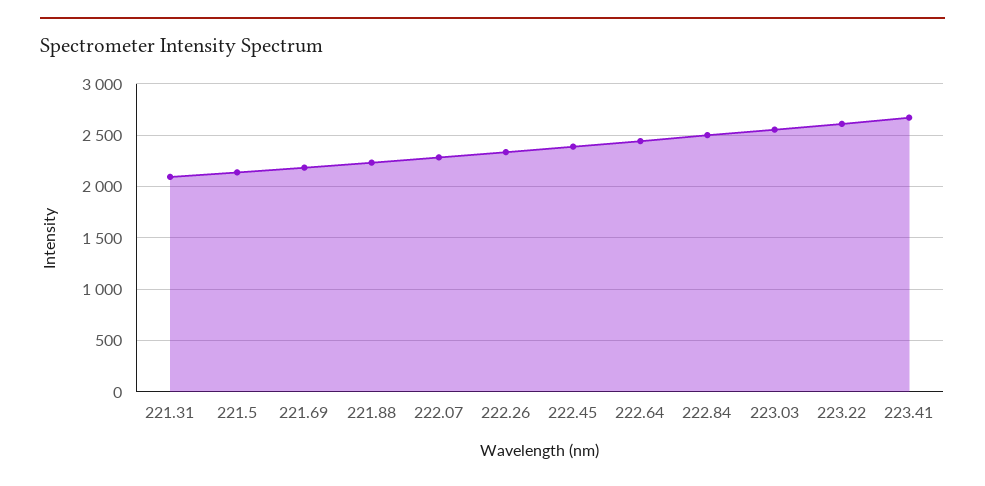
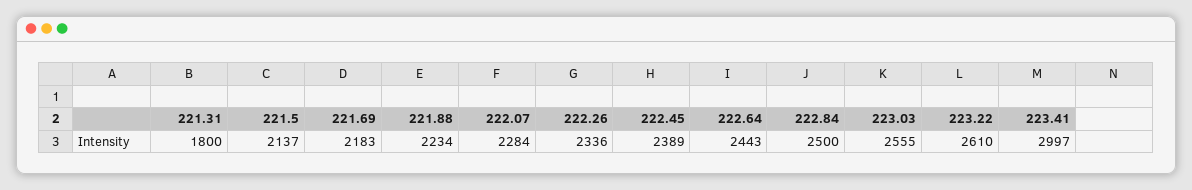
221.31: 2100 -> 1800
223.41: 2700 -> 2997

